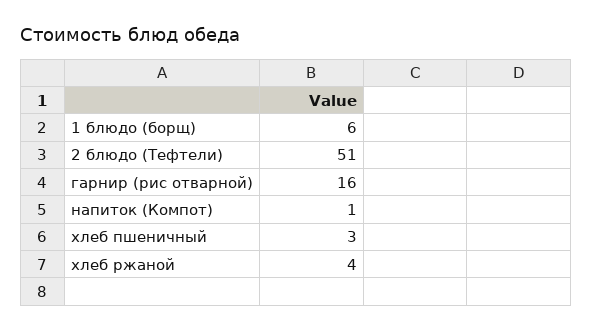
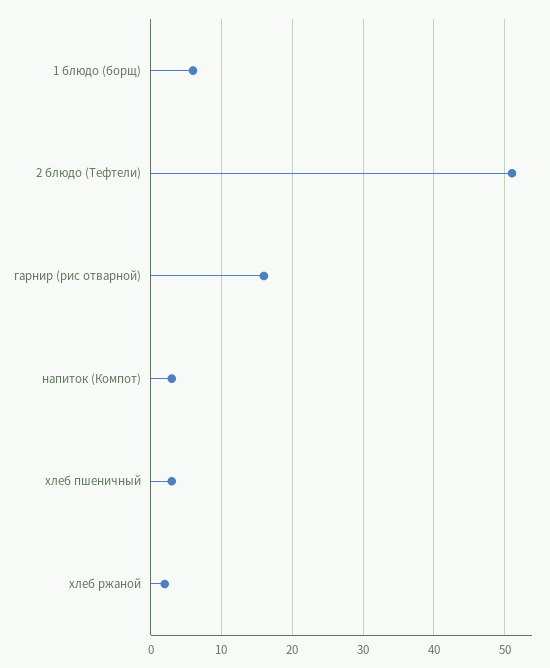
напиток (Компот): 1 -> 3
хлеб ржаной: 4 -> 2

